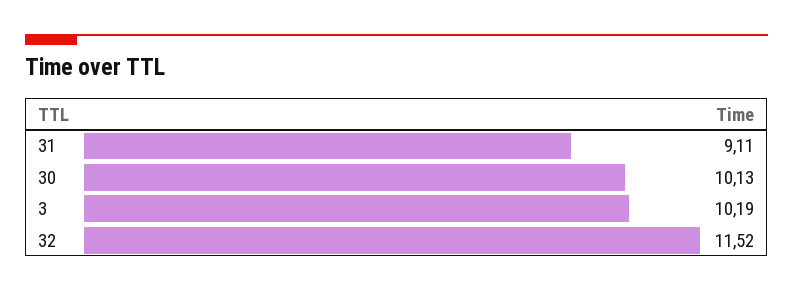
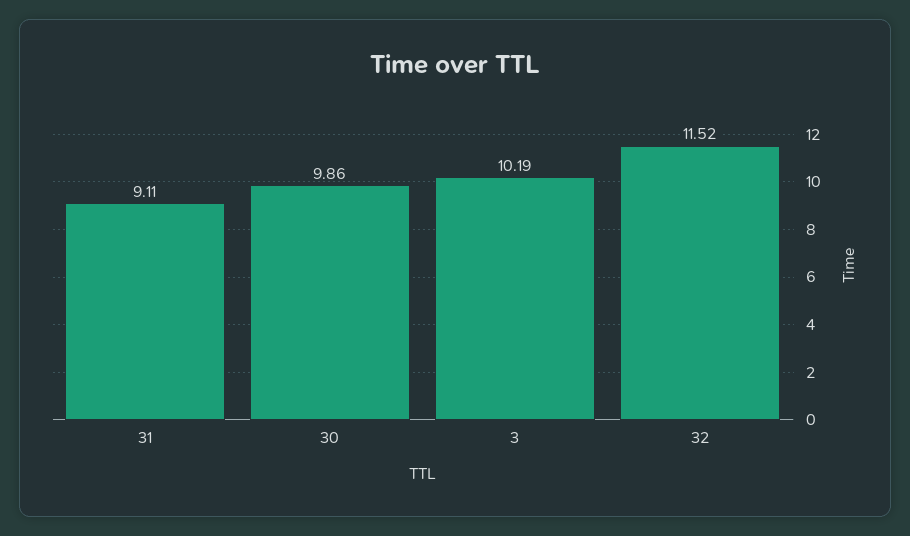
30: 10.13 -> 9.86

